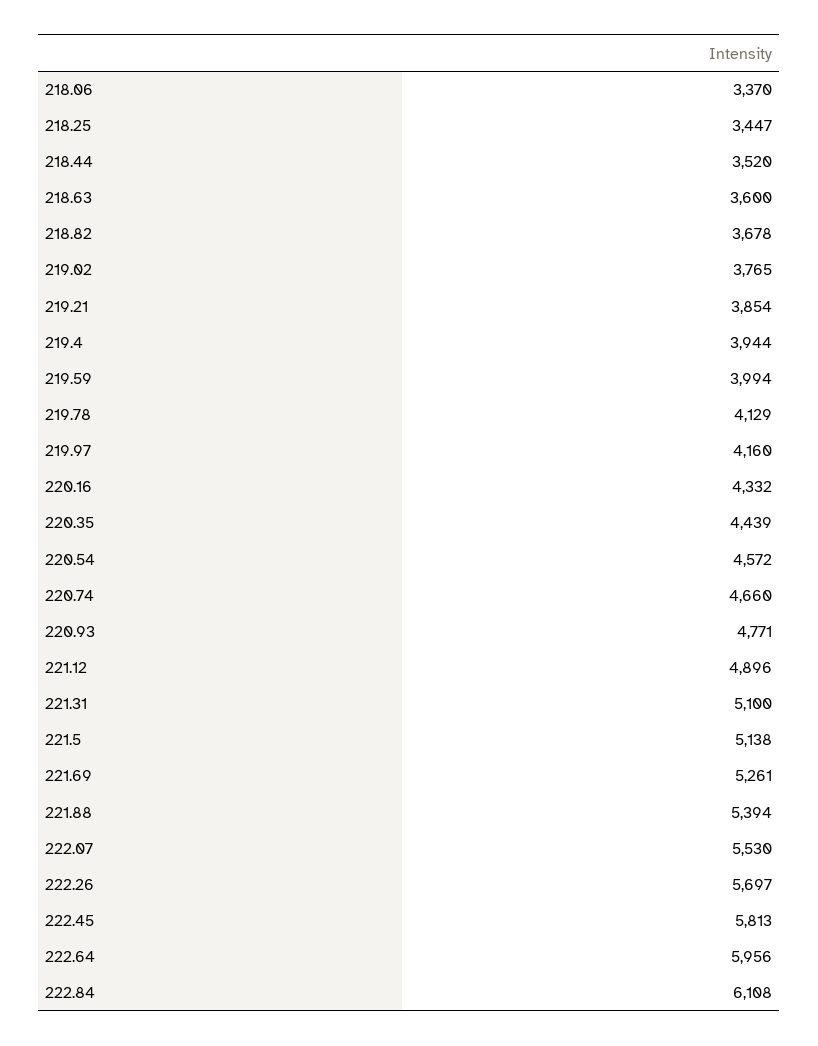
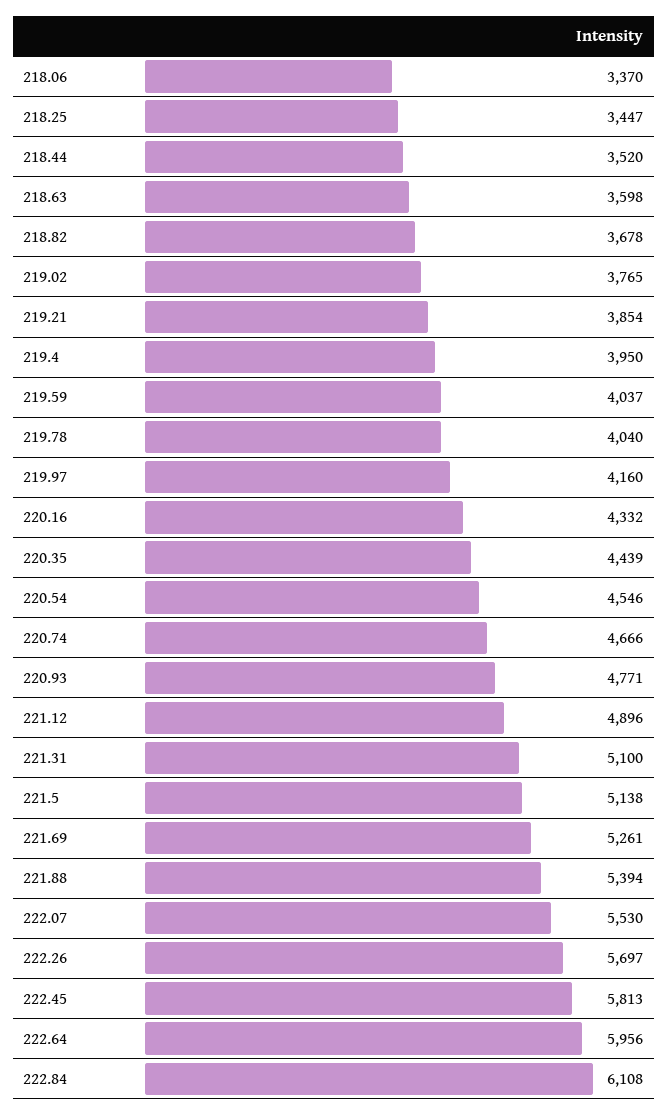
218.63: 3600 -> 3598
219.4: 3944 -> 3950
219.59: 3994 -> 4037
219.78: 4129 -> 4040
220.54: 4572 -> 4546
220.74: 4660 -> 4666

